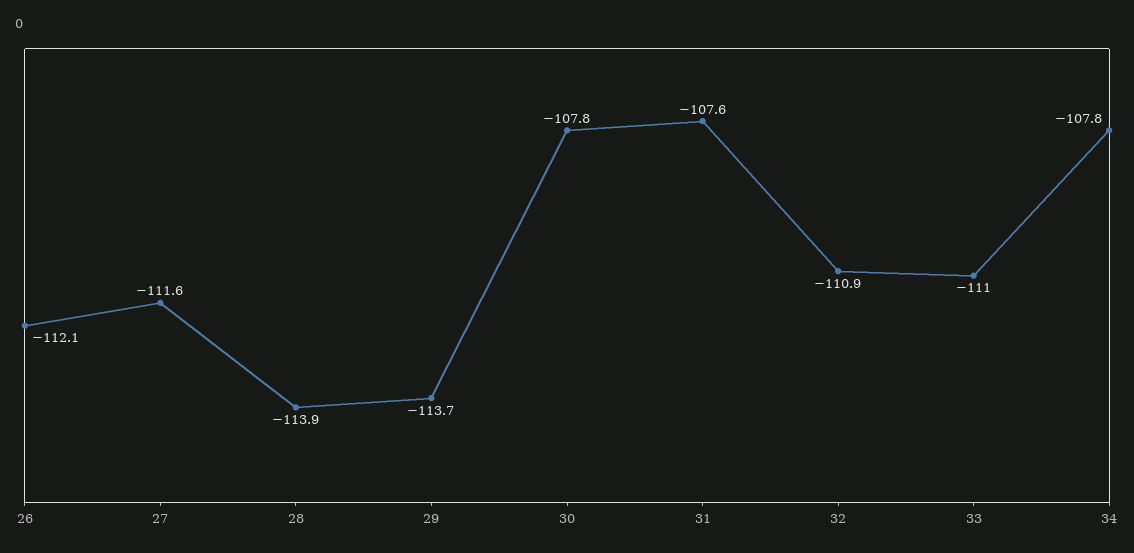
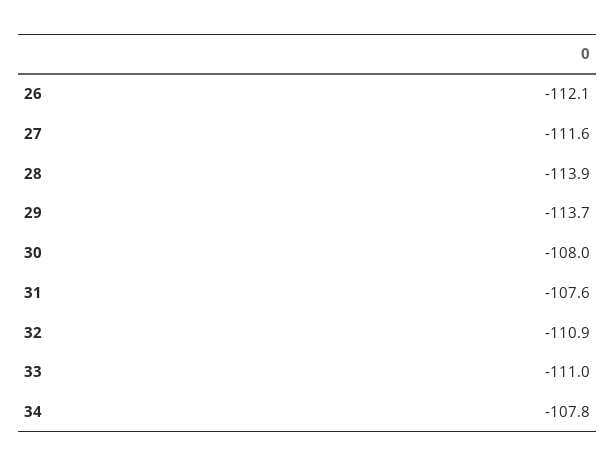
30: -107.8 -> -108

